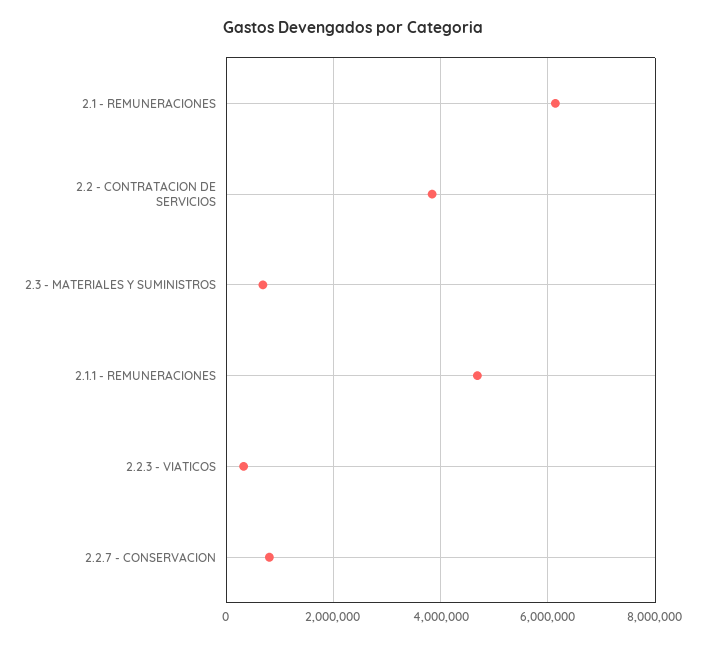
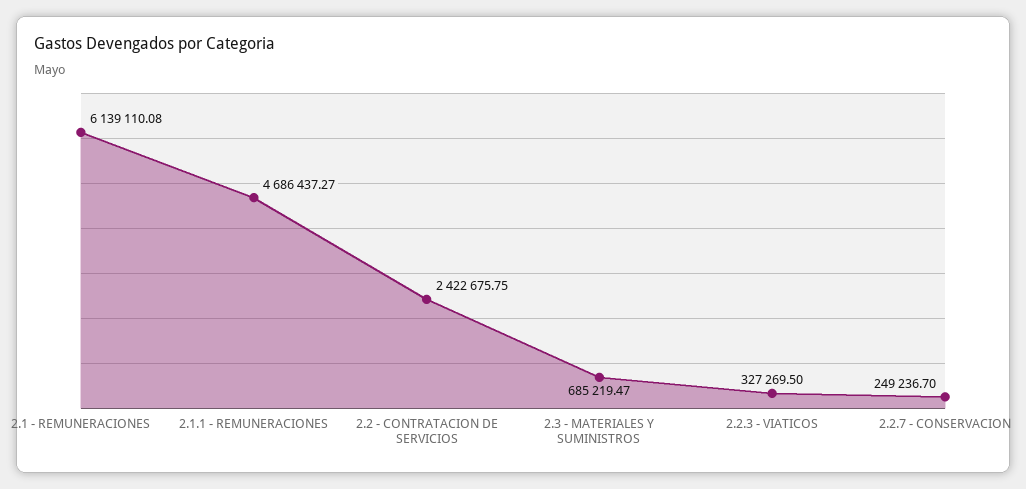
2.2 - CONTRATACION DE SERVICIOS: 3800000 -> 2422675.75
2.2.7 - CONSERVACION: 800000 -> 249236.7

